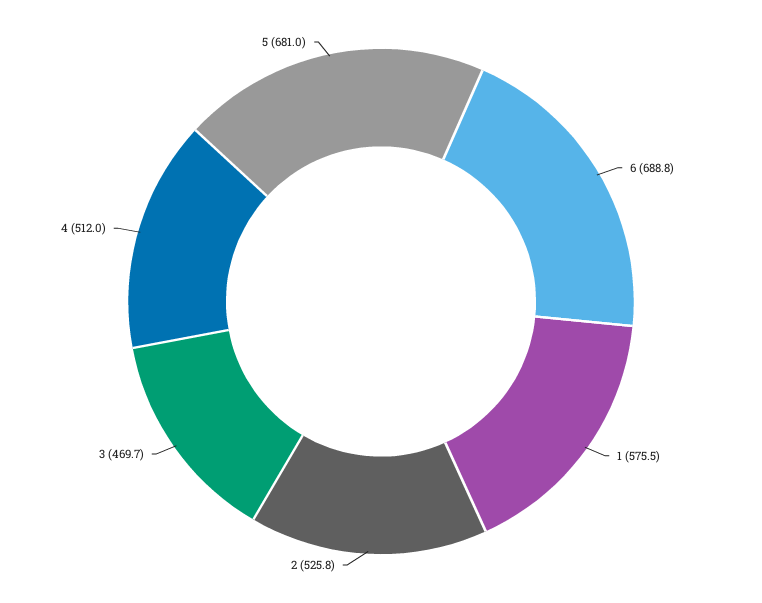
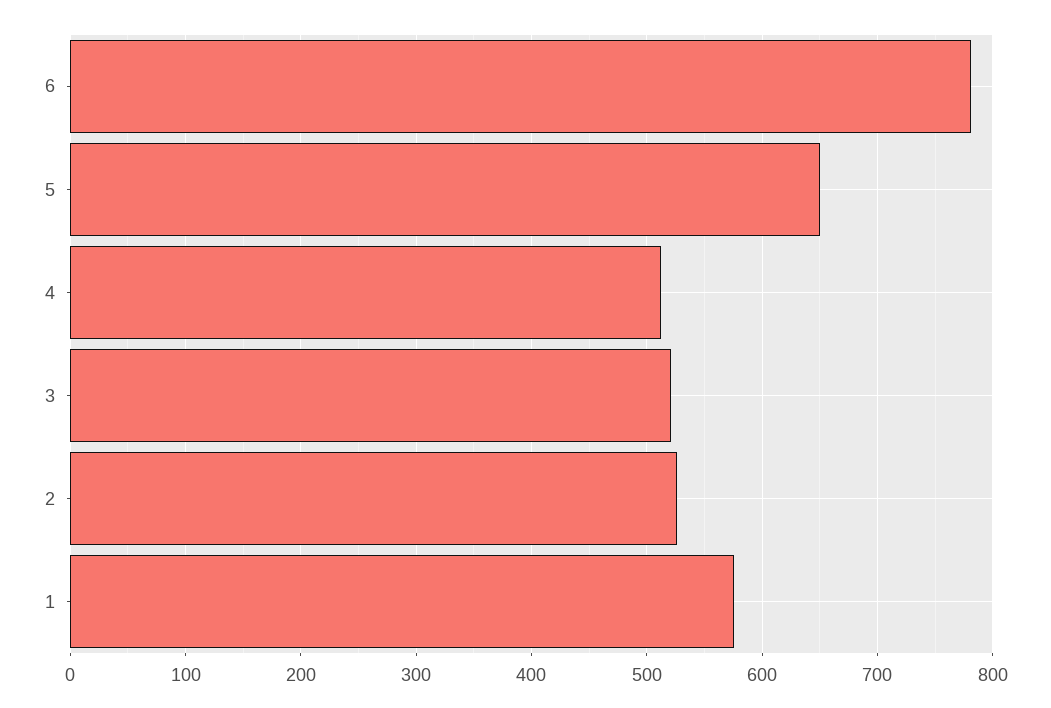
6: 688.8 -> 780
3: 469.7 -> 520
5: 681 -> 650

